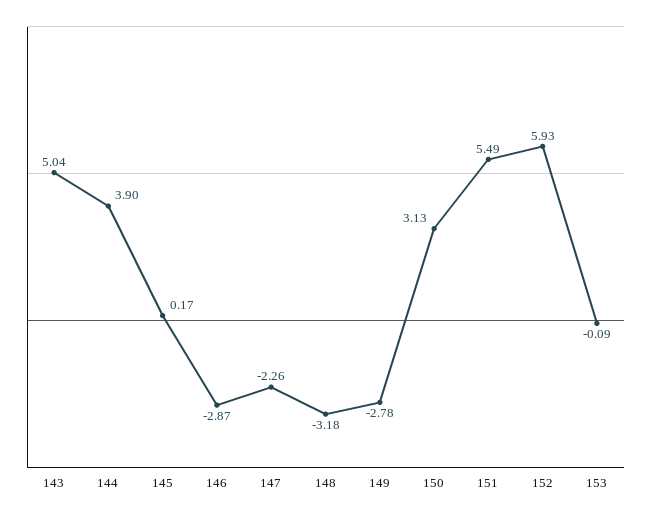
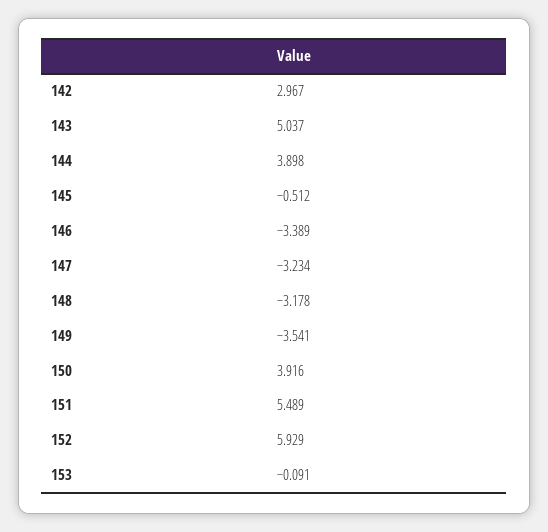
145: 0.17 -> -0.512
146: -2.87 -> -3.389
147: -2.26 -> -3.234
149: -2.78 -> -3.541
150: 3.13 -> 3.916
142: none -> 2.967

